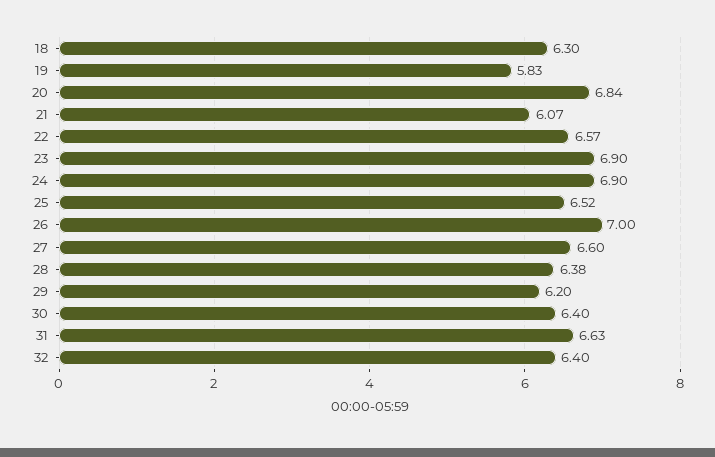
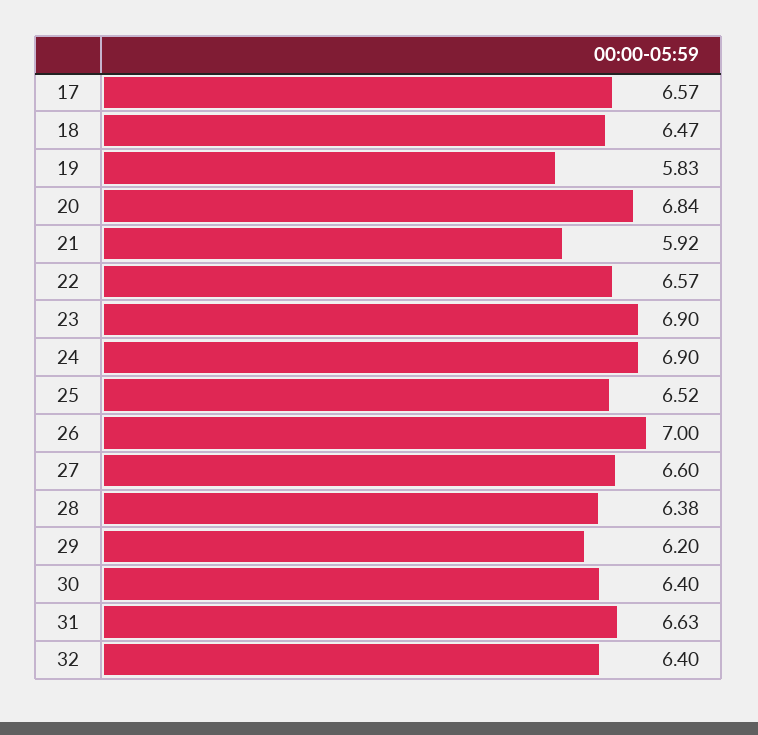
18: 6.3 -> 6.47
21: 6.07 -> 5.92
17: none -> 6.57

